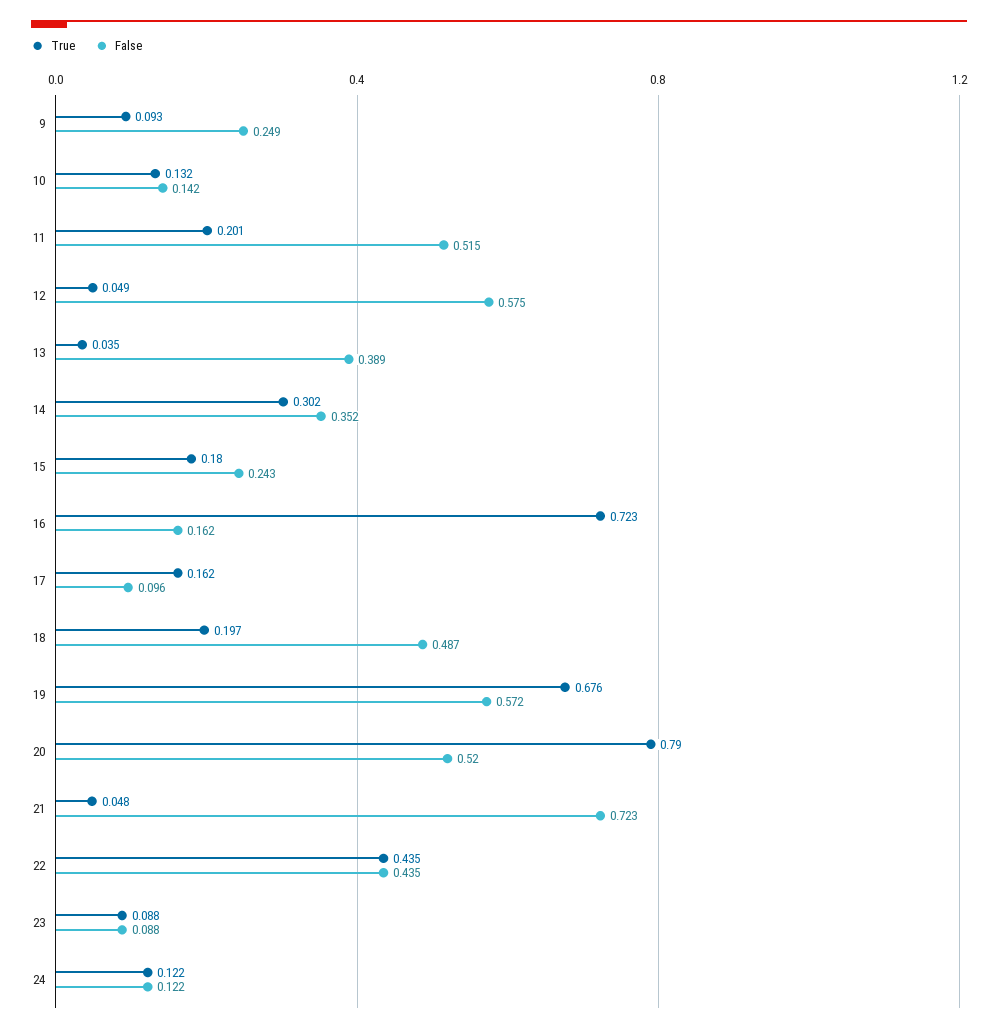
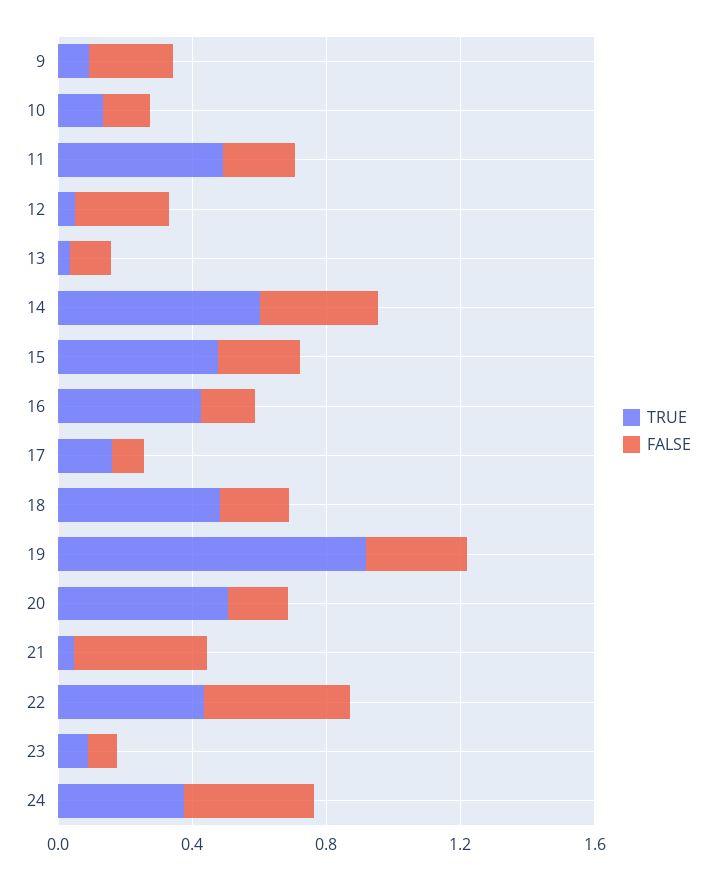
True, 11: 0.201 -> 0.5
False, 11: 0.515 -> 0.2
False, 12: 0.575 -> 0.3
False, 13: 0.389 -> 0.1
True, 14: 0.302 -> 0.6
True, 15: 0.18 -> 0.5
True, 16: 0.723 -> 0.4
True, 18: 0.197 -> 0.5
False, 18: 0.487 -> 0.2
True, 19: 0.676 -> 0.9
False, 19: 0.572 -> 0.3
True, 20: 0.79 -> 0.5
False, 20: 0.52 -> 0.2
False, 21: 0.723 -> 0.4
True, 24: 0.122 -> 0.4
False, 24: 0.122 -> 0.4

